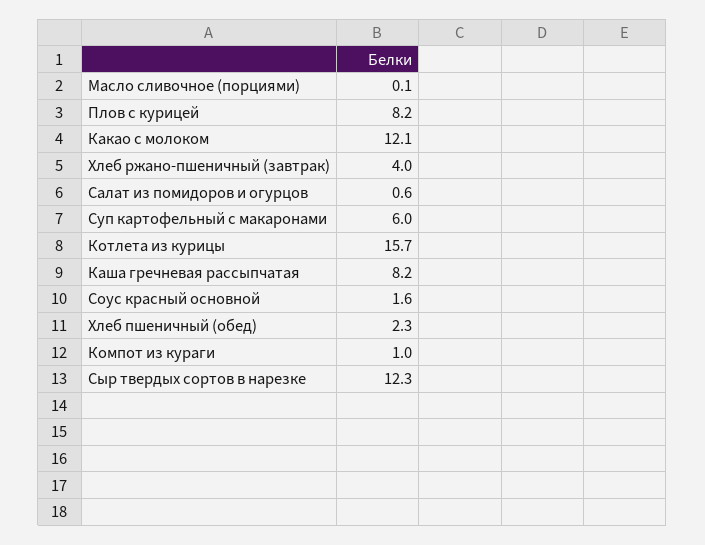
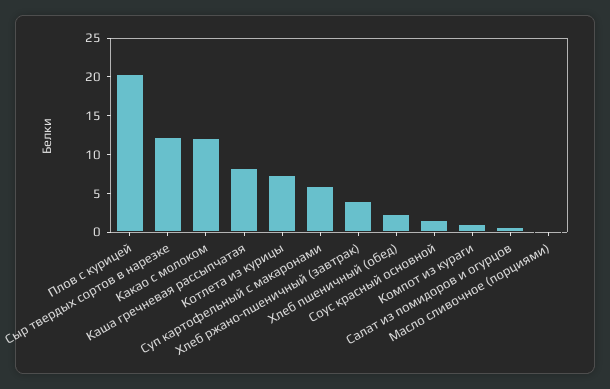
Плов с курицей: 8.2 -> 20
Котлета из курицы: 15.7 -> 7.5

